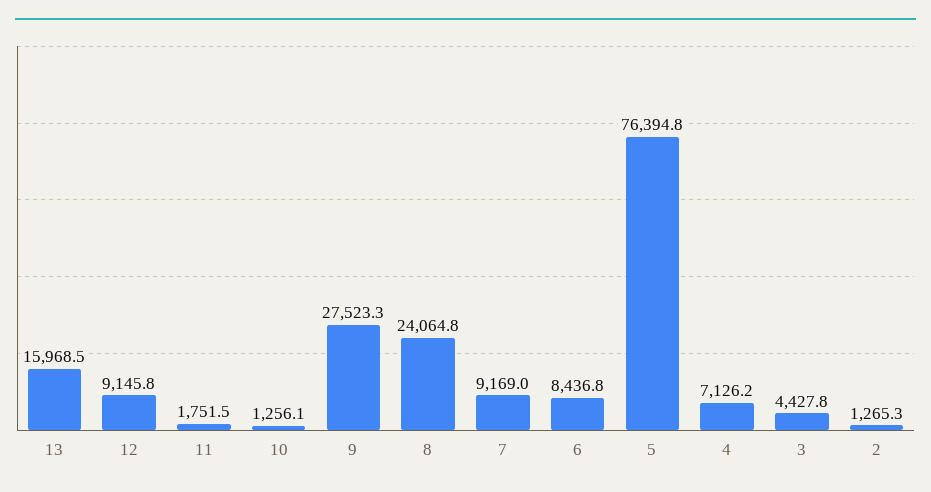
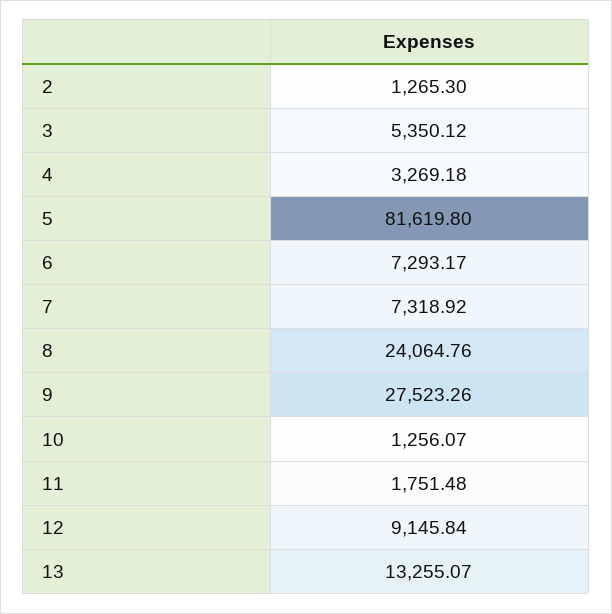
13: 15968.5 -> 13255.07
7: 9169 -> 7318.92
6: 8436.8 -> 7293.17
5: 76394.8 -> 81619.8
4: 7126.2 -> 3269.18
3: 4427.8 -> 5350.12

